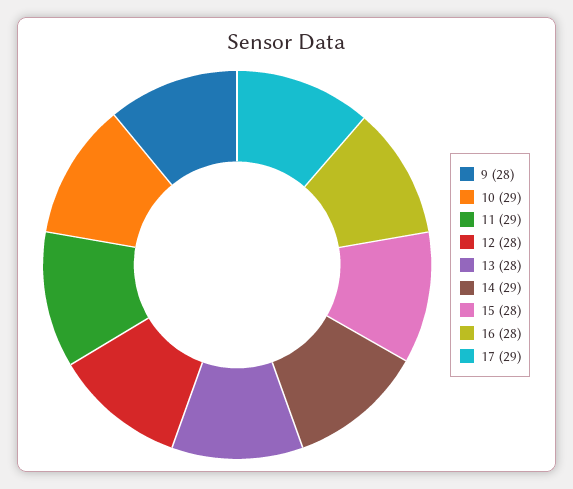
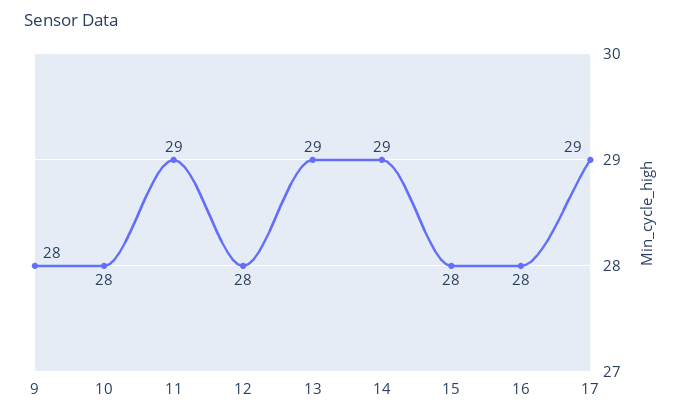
10: 29 -> 28
13: 28 -> 29

